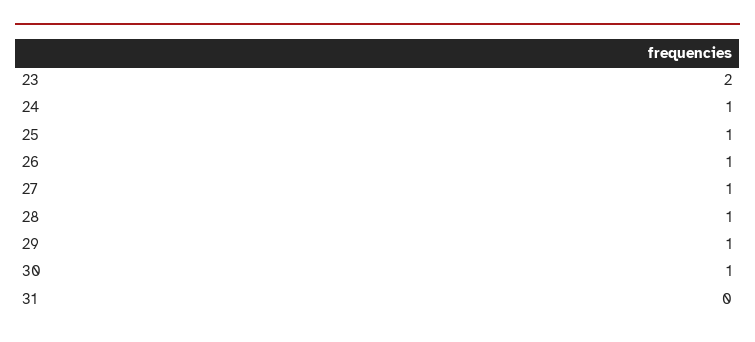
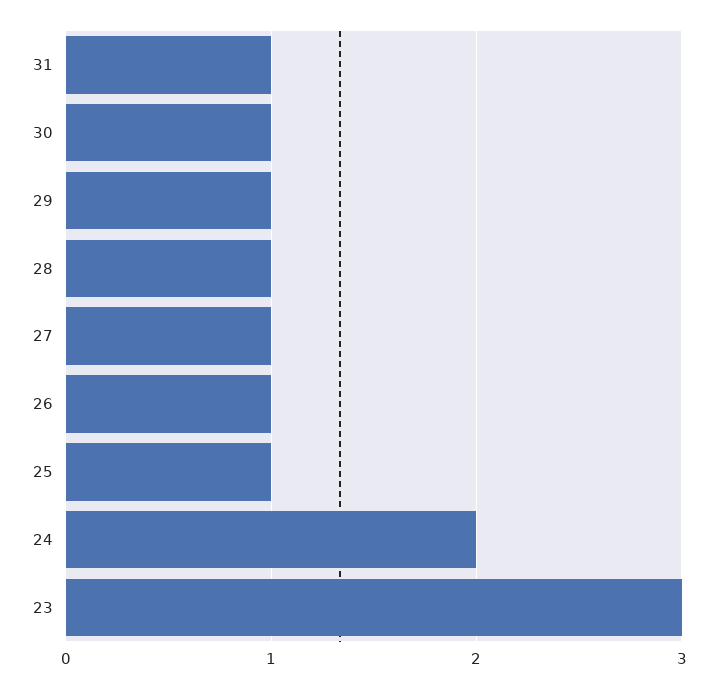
23: 2 -> 3
24: 1 -> 2
31: 0 -> 1

